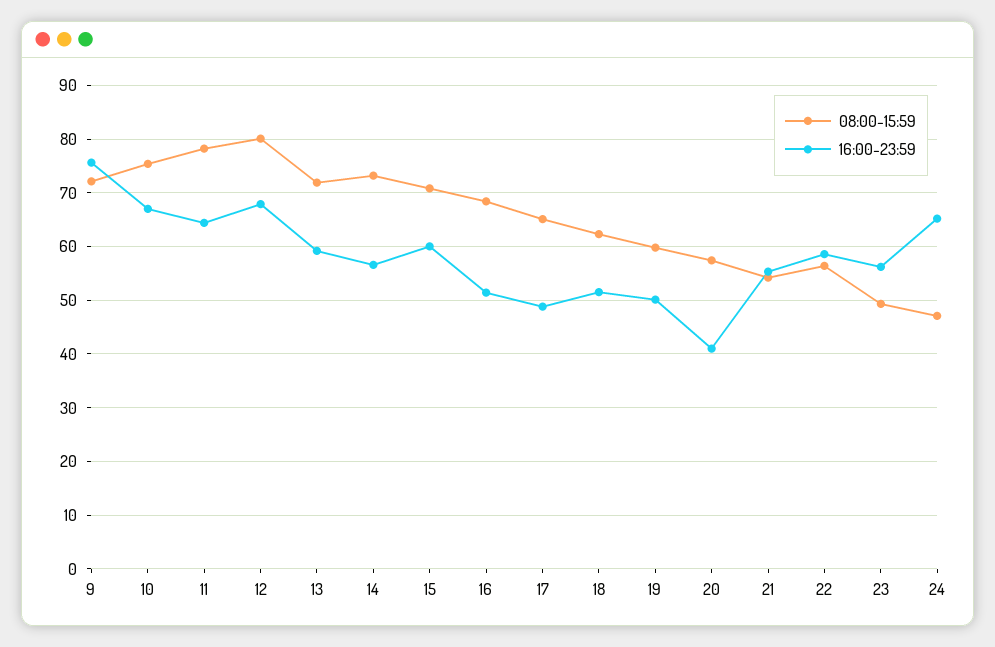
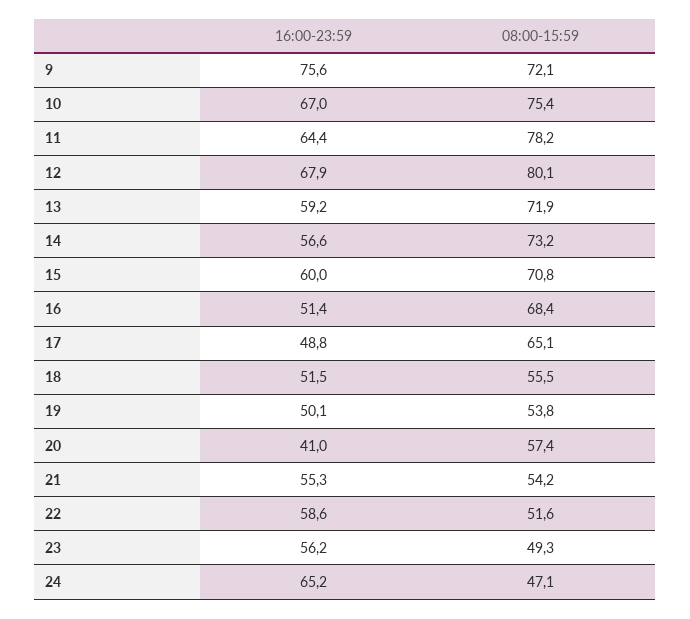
08:00-15:59, 18: 62 -> 55.5
08:00-15:59, 19: 60 -> 53.8
08:00-15:59, 22: 56 -> 51.6

